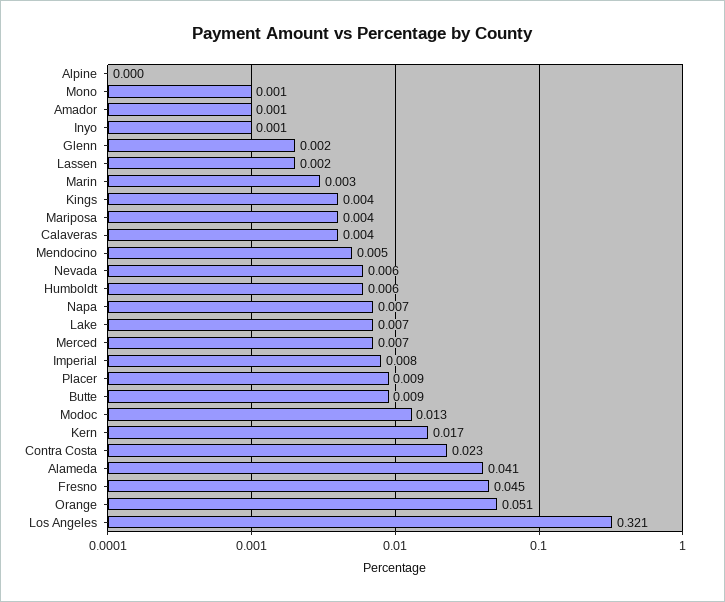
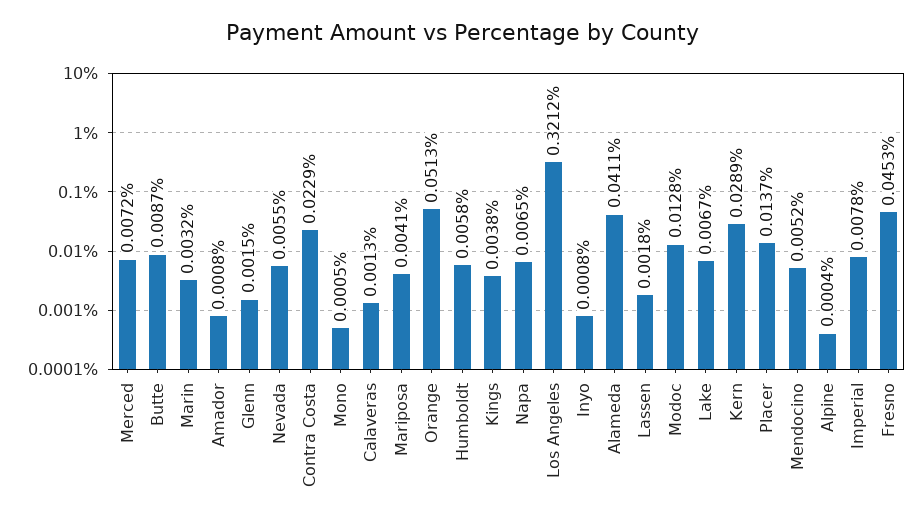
Calaveras: 0.004 -> 0.0013
Placer: 0.009 -> 0.0137
Kern: 0.017 -> 0.0289

